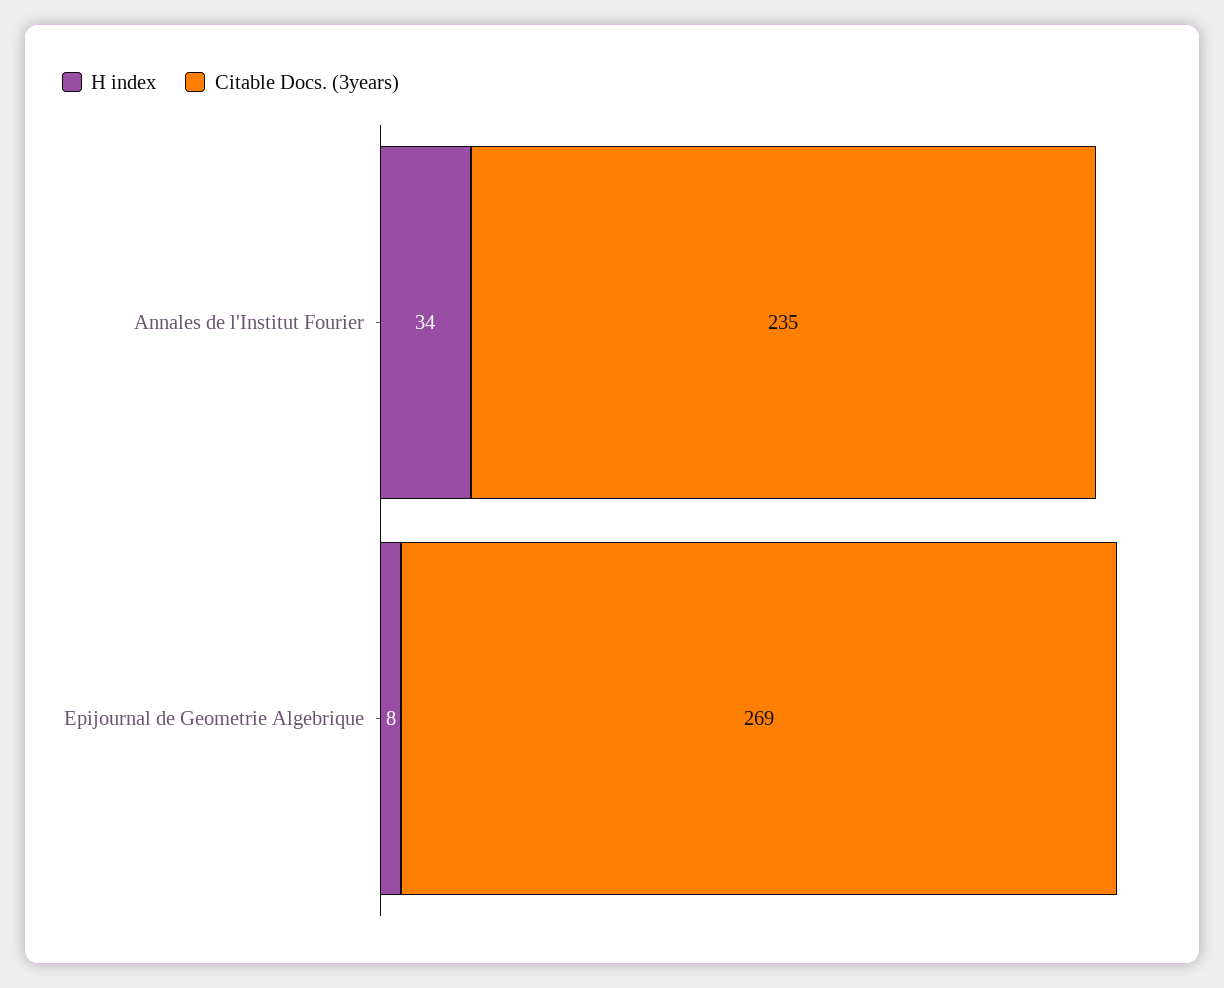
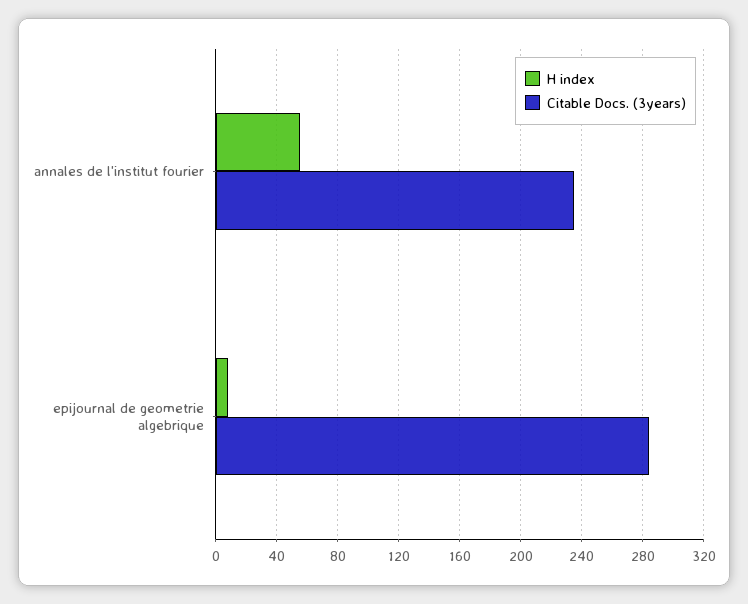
H index, Annales de l'Institut Fourier: 34 -> 55
Citable Docs. (3years), Epijournal de Geometrie Algebrique: 269 -> 285

